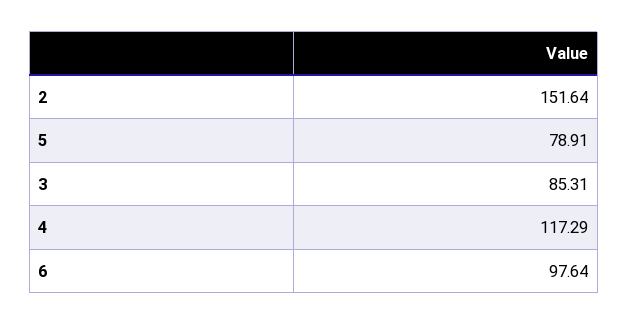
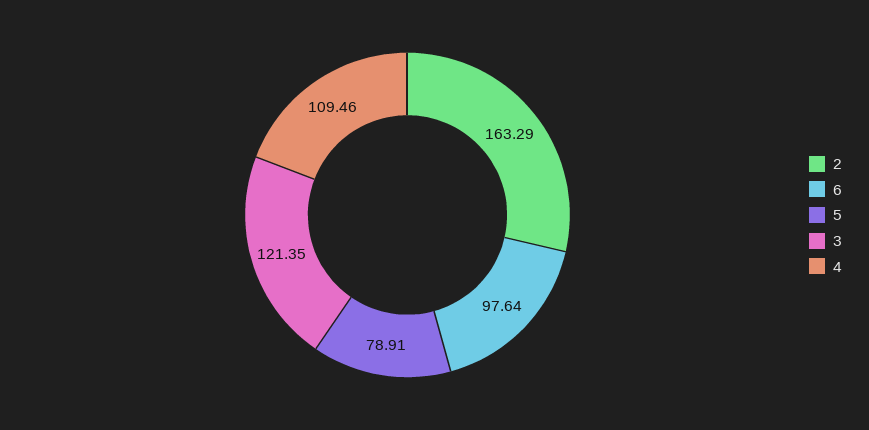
2: 151.64 -> 163.29
3: 85.31 -> 121.35
4: 117.29 -> 109.46

